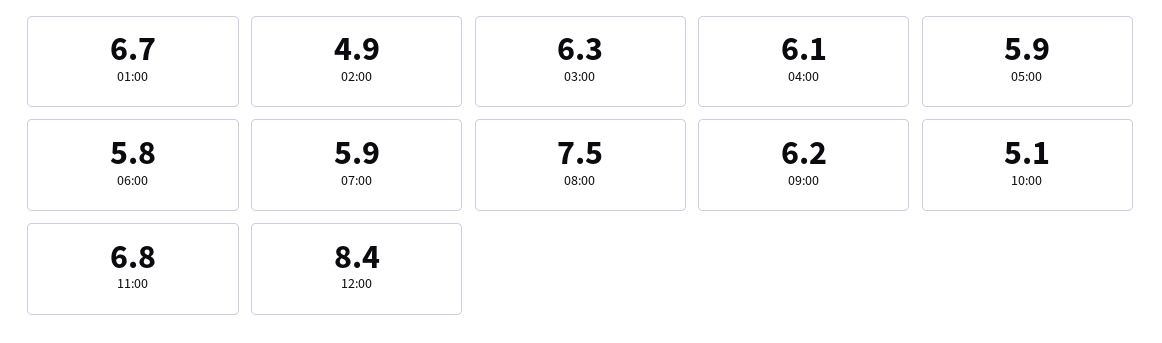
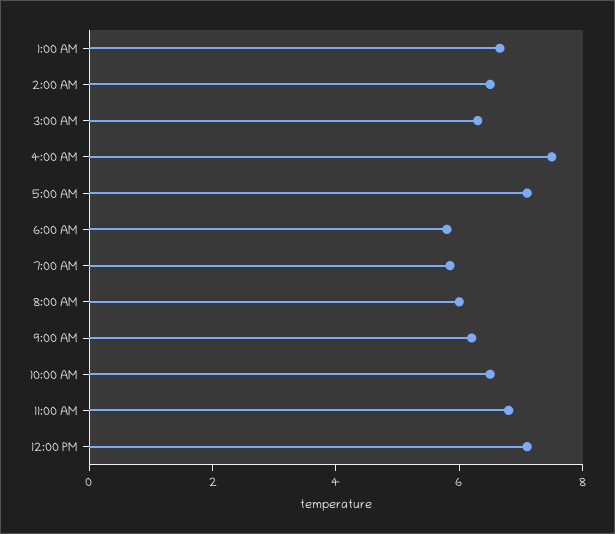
02:00: 4.9 -> 6.5
04:00: 6.1 -> 7.5
05:00: 5.9 -> 7
08:00: 7.5 -> 6
10:00: 5.1 -> 6.5
12:00: 8.4 -> 7

